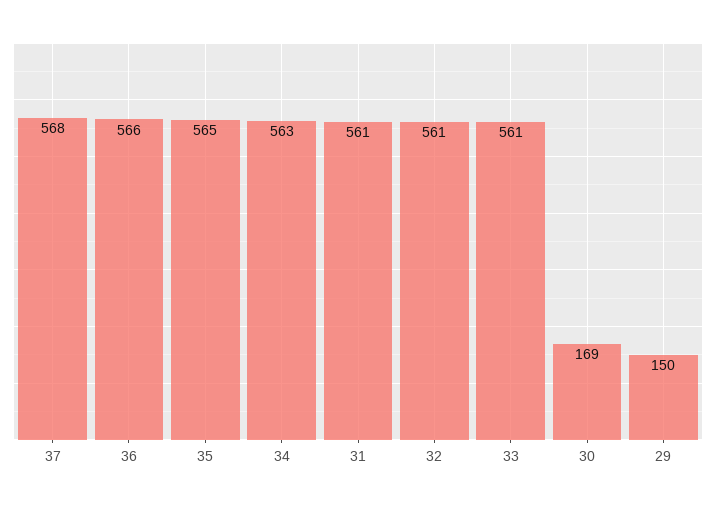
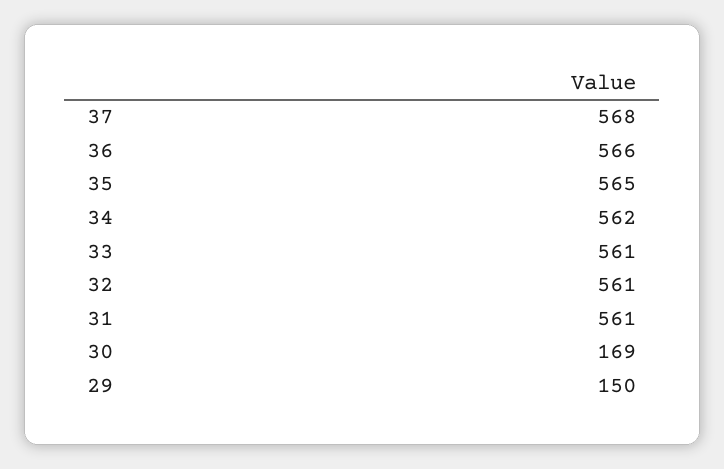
34: 563 -> 562

